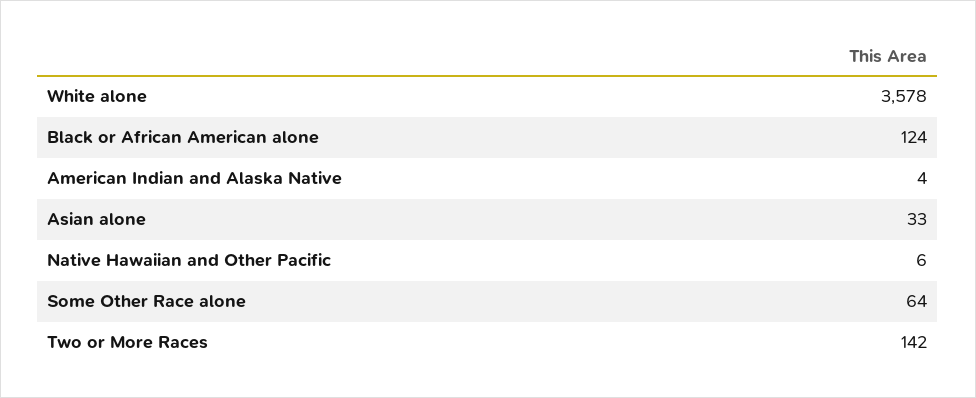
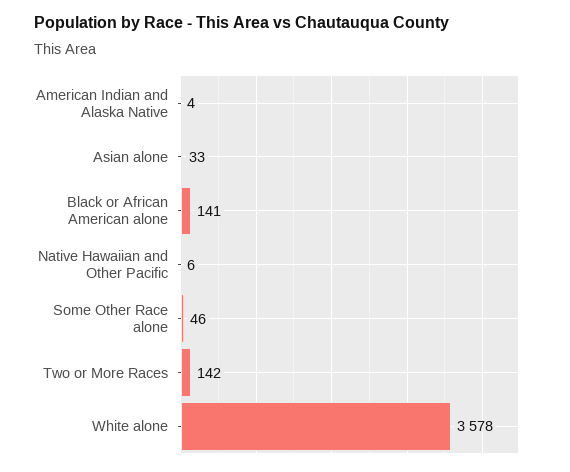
Black or African American alone: 124 -> 141
Some Other Race alone: 64 -> 46

